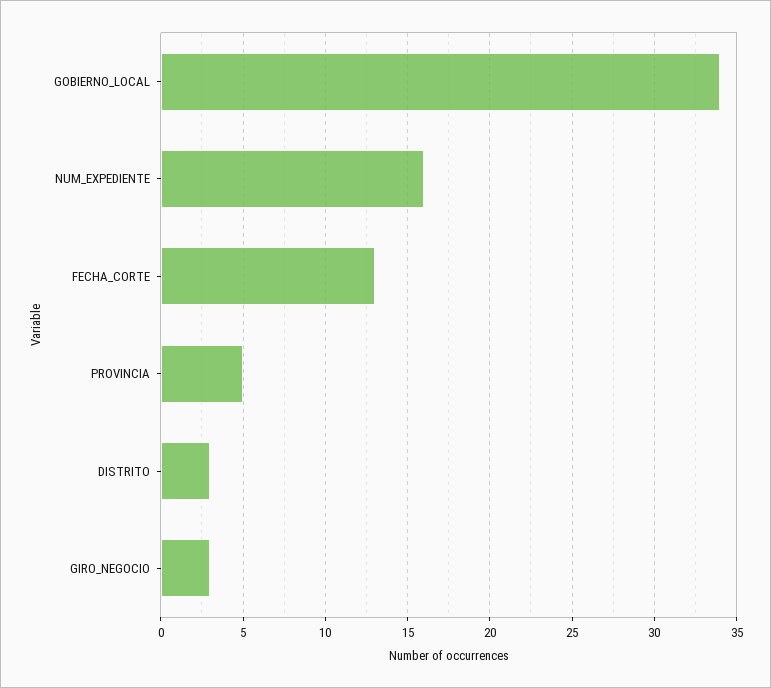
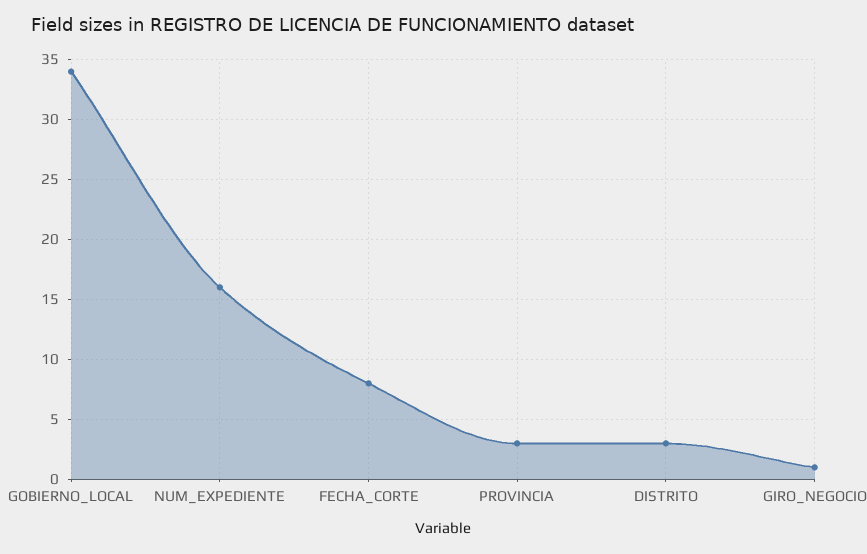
FECHA_CORTE: 13 -> 8
PROVINCIA: 5 -> 3
GIRO_NEGOCIO: 3 -> 1

